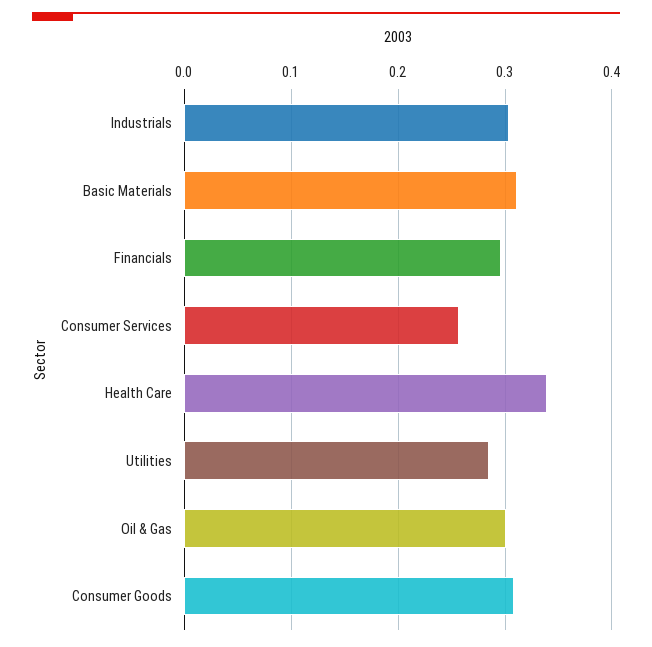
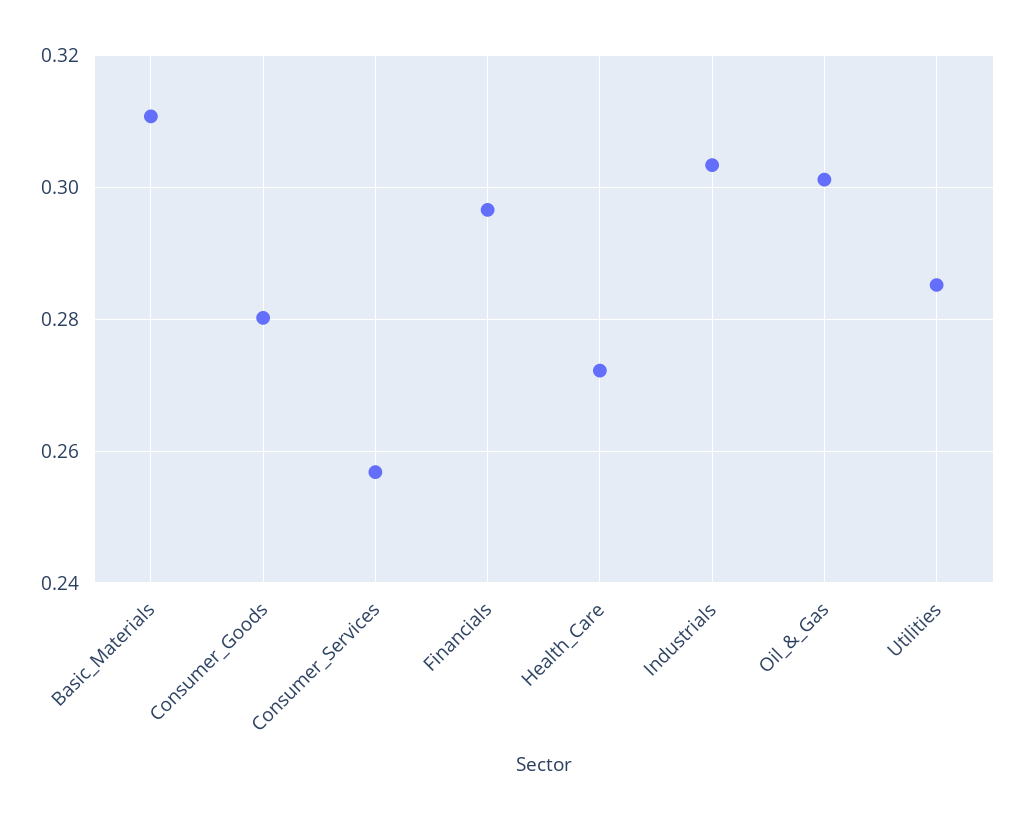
Health Care: 0.34 -> 0.272
Consumer Goods: 0.31 -> 0.28

